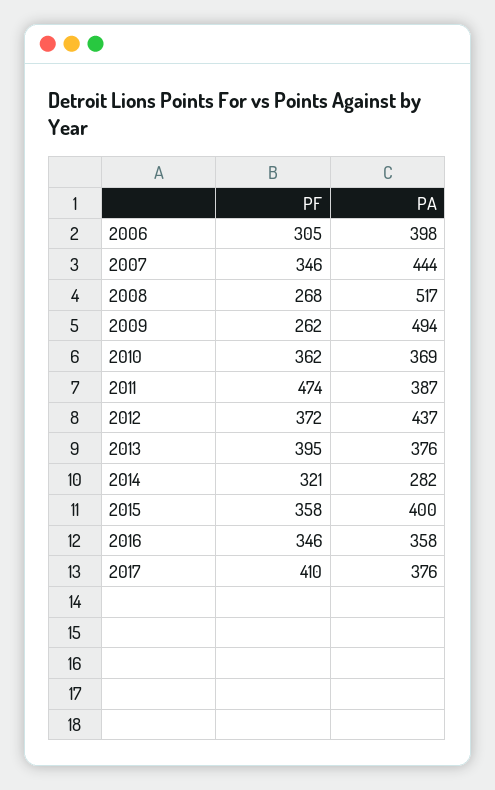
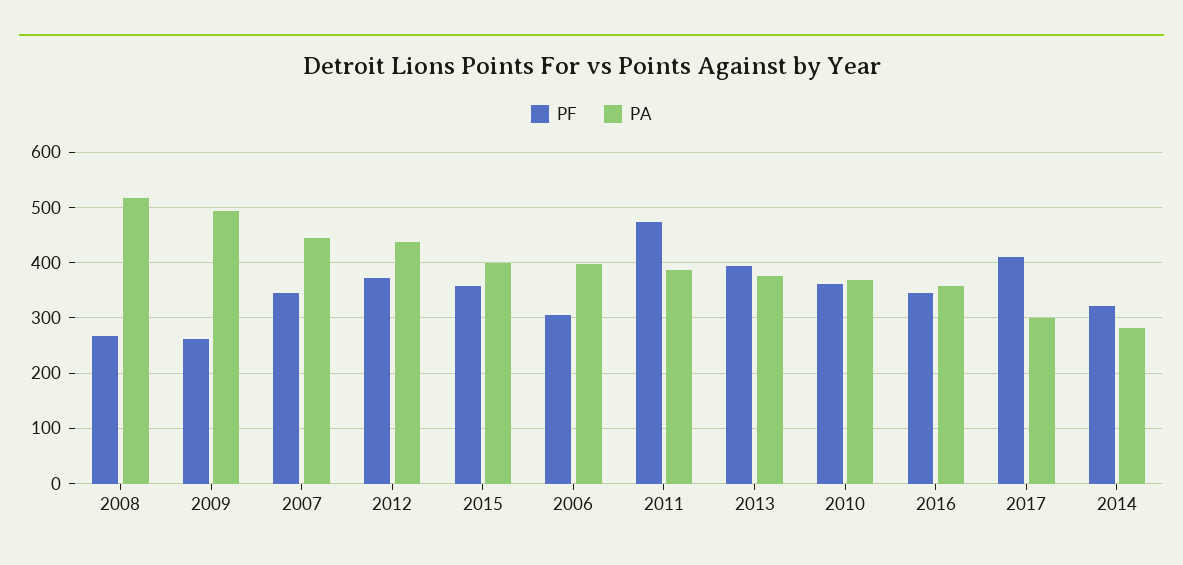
PA, 2017: 376 -> 300

